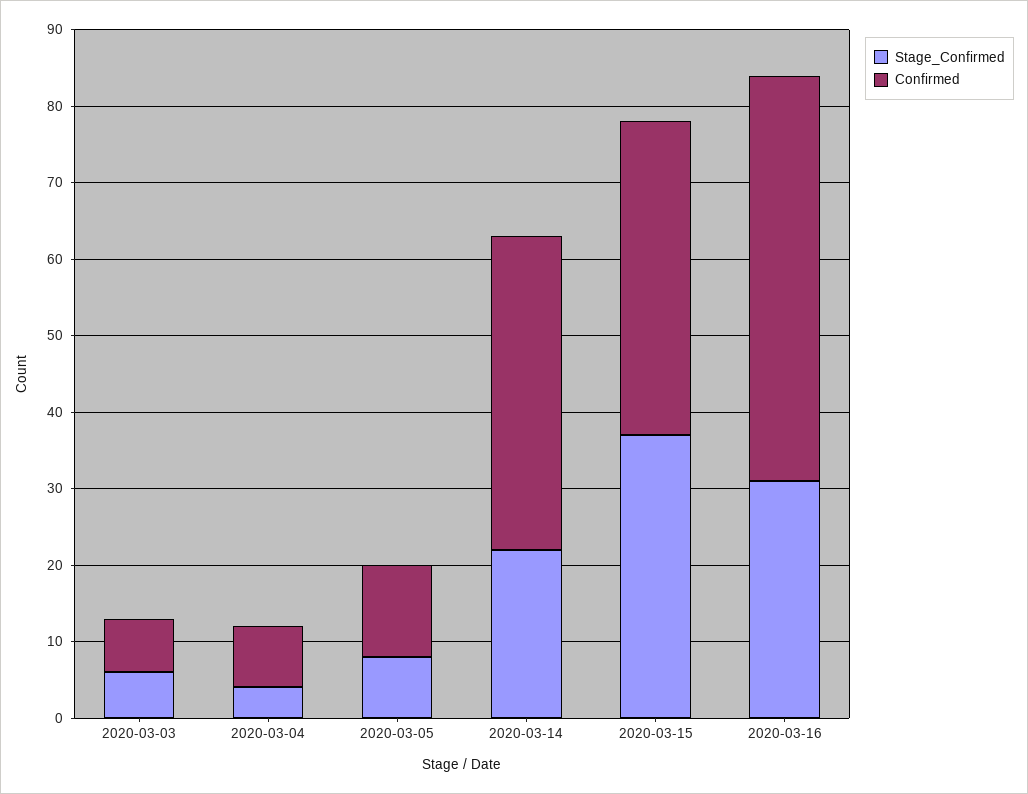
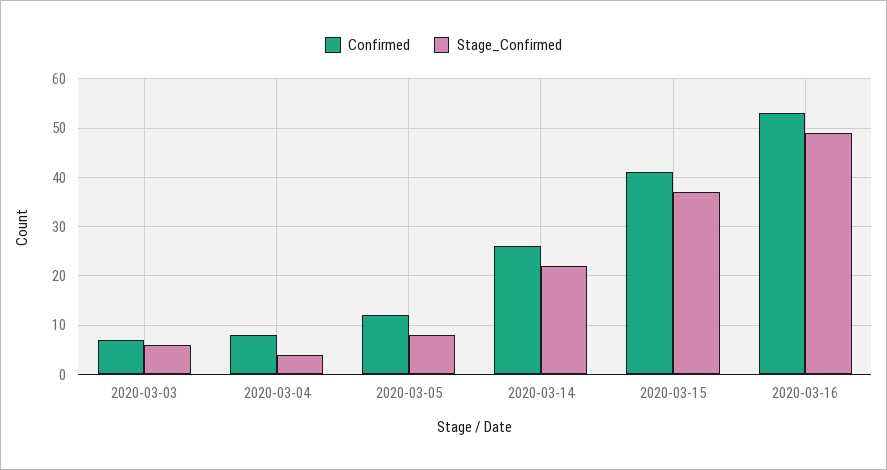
Confirmed, 2020-03-14: 40 -> 25
Stage_Confirmed, 2020-03-16: 30 -> 50

